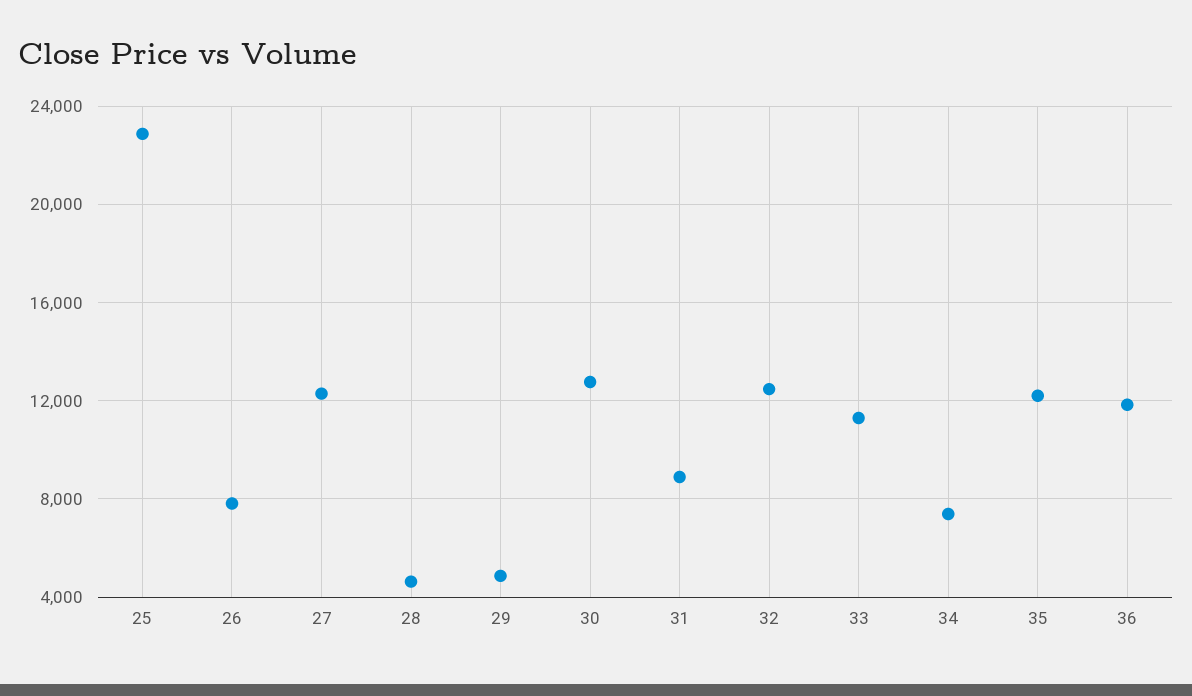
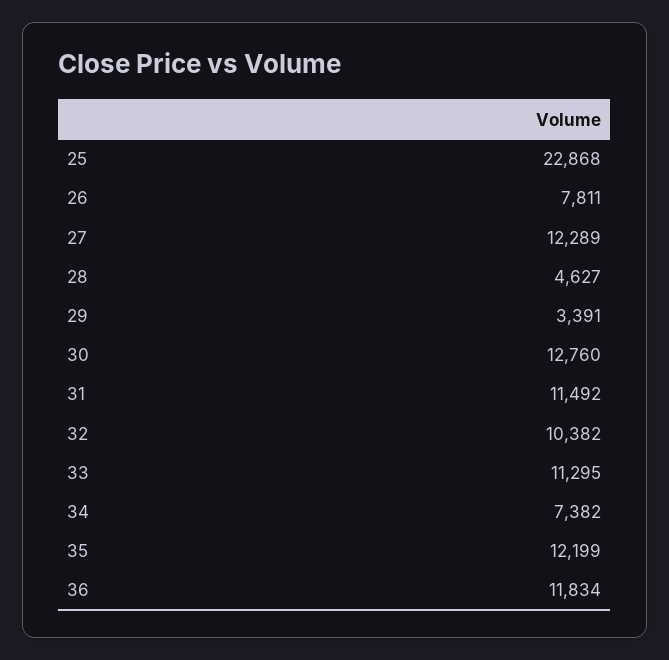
29: 5000 -> 3391
31: 9000 -> 11492
32: 12500 -> 10382

